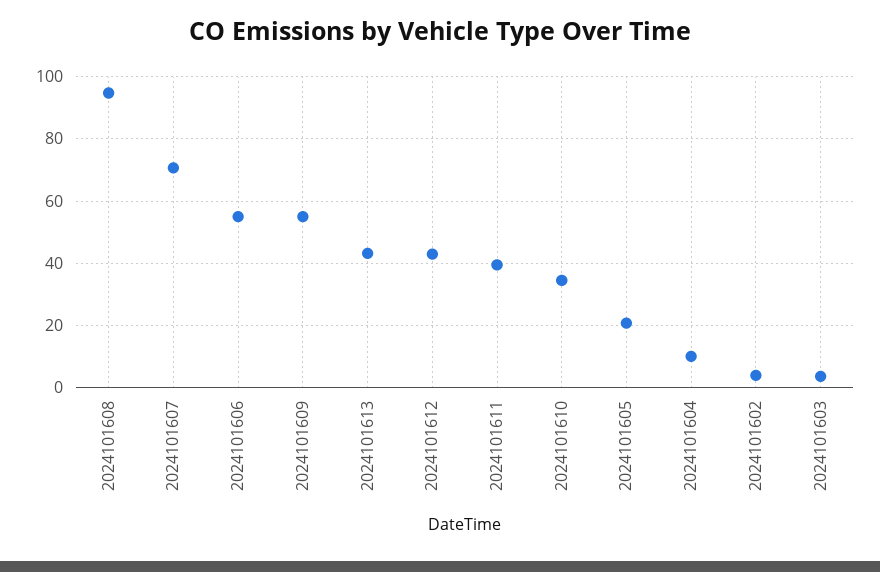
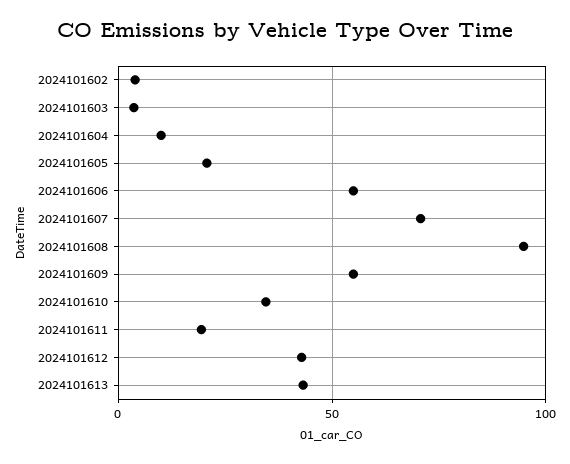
2024101611: 40 -> 20

